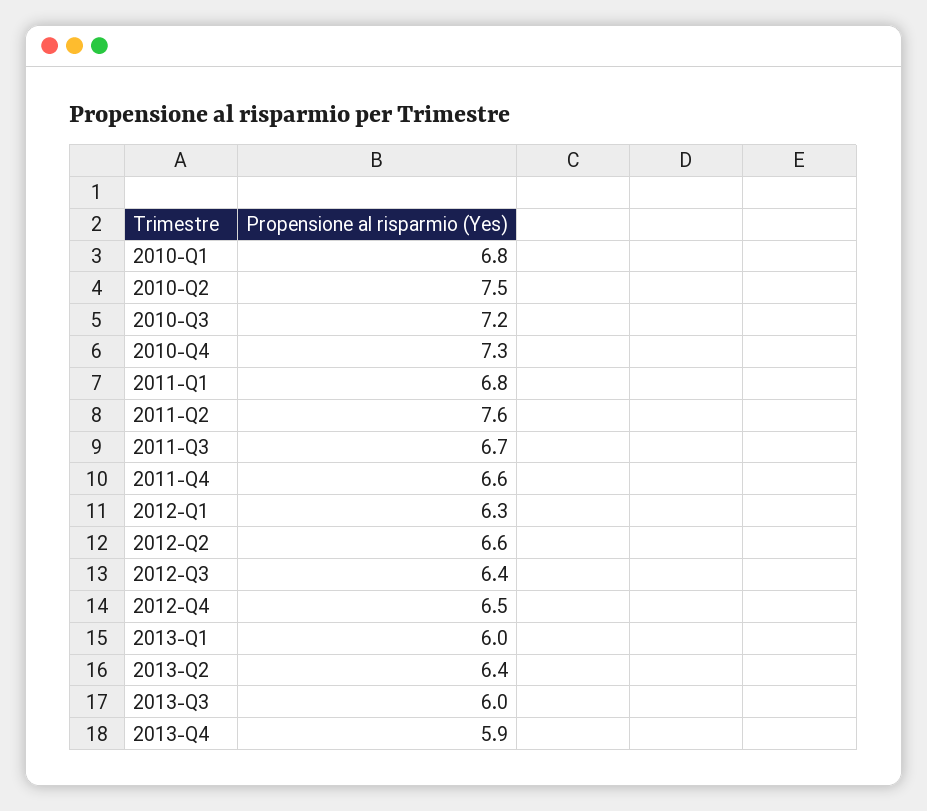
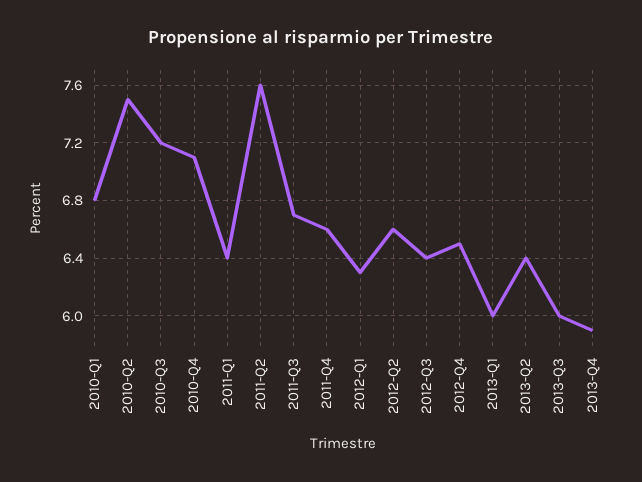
2010-Q4: 7.3 -> 7.1
2011-Q1: 6.8 -> 6.4

